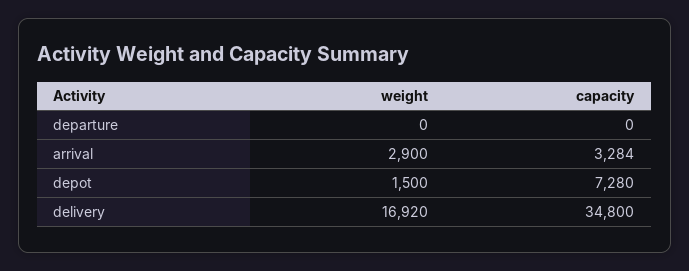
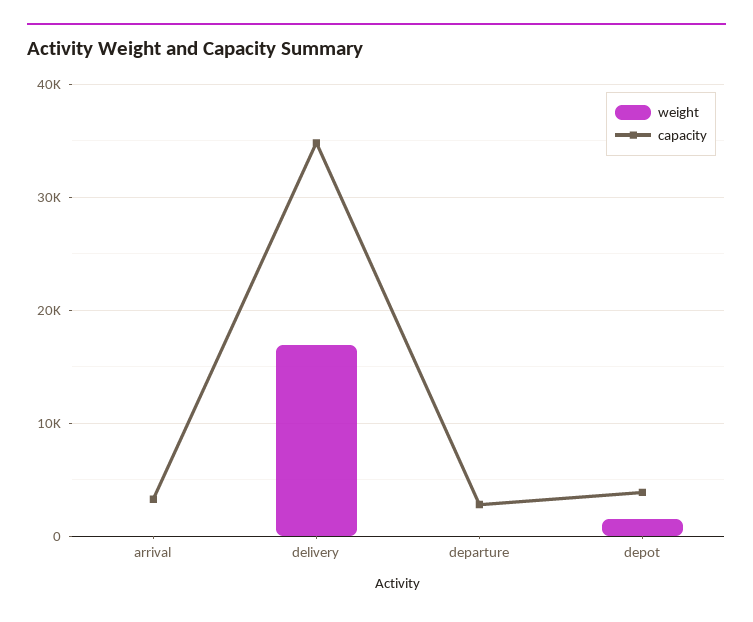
capacity, departure: 0 -> 3000
weight, arrival: 2900 -> 0
capacity, depot: 7280 -> 4000

